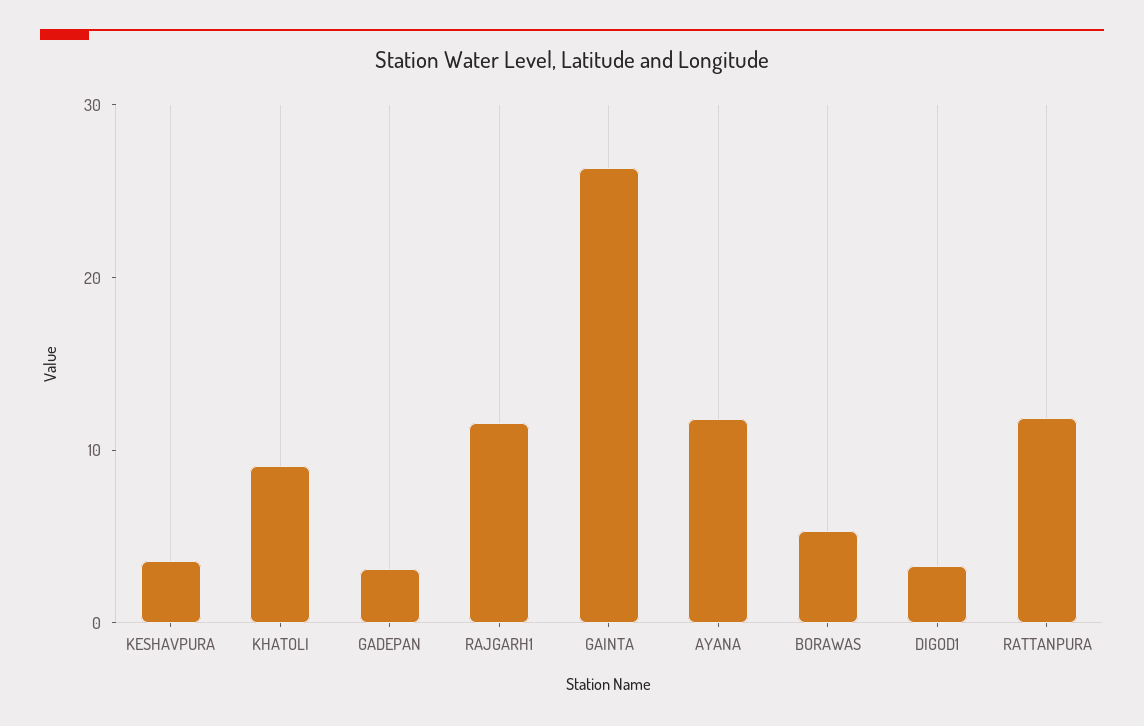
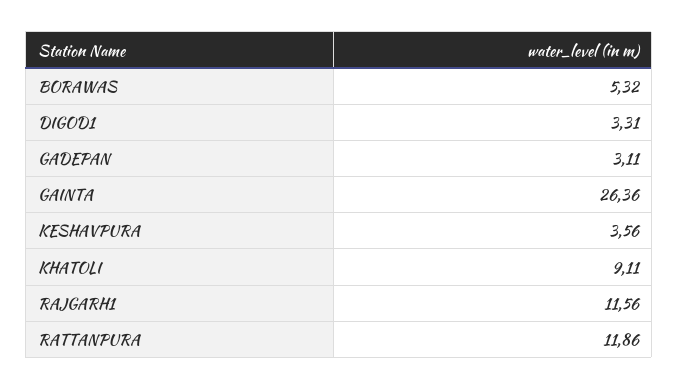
AYANA: 12 -> none

